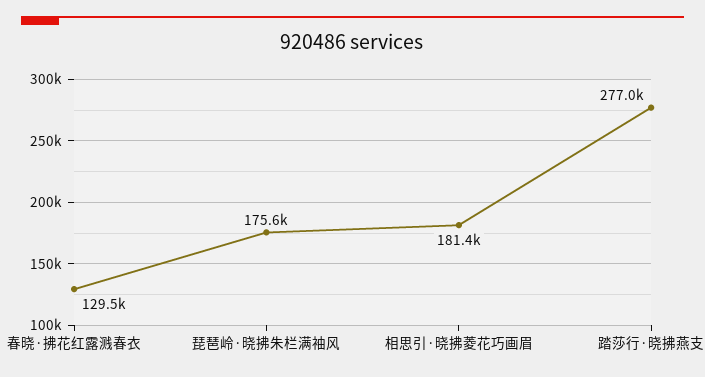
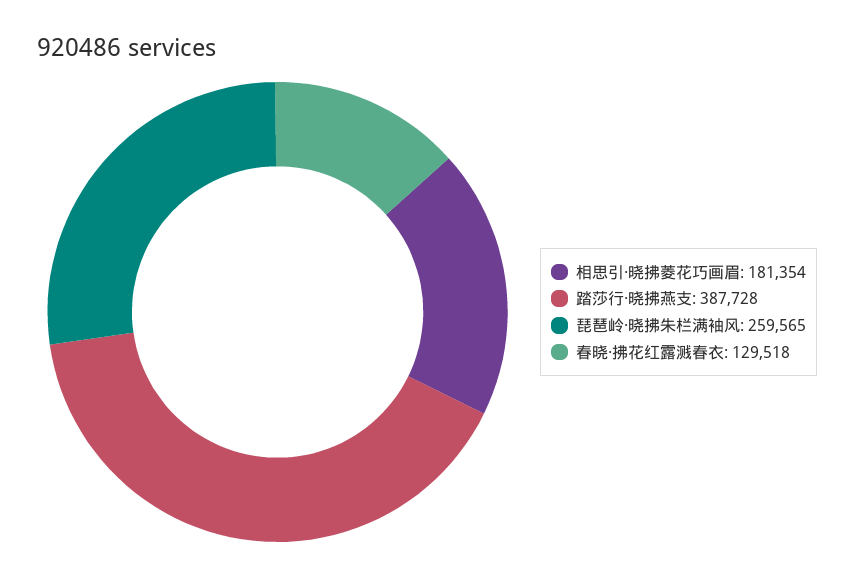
琵琶岭·晓拂朱栏满袖风: 175600 -> 259565
踏莎行·晓拂燕支: 277000 -> 387728

